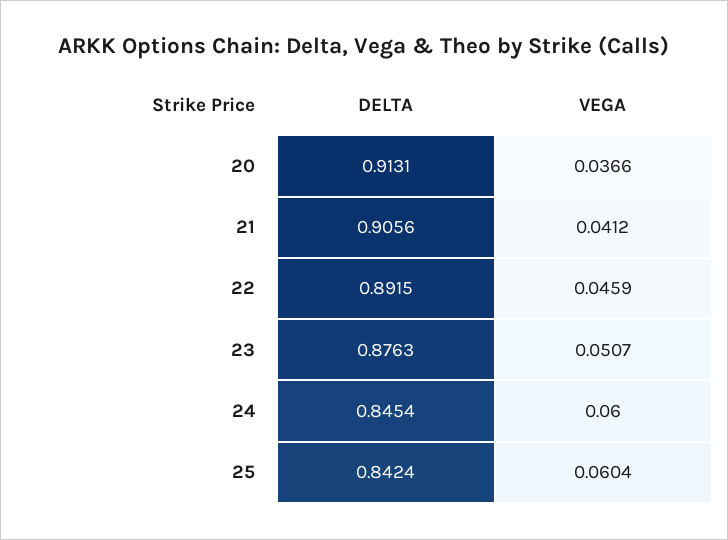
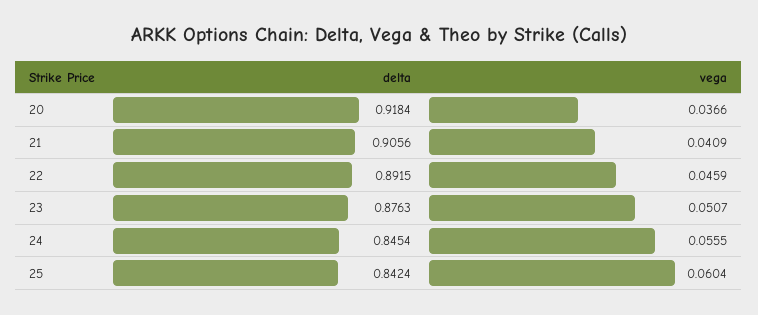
DELTA, 20: 0.9131 -> 0.9184
VEGA, 21: 0.0412 -> 0.0409
VEGA, 24: 0.06 -> 0.0555

